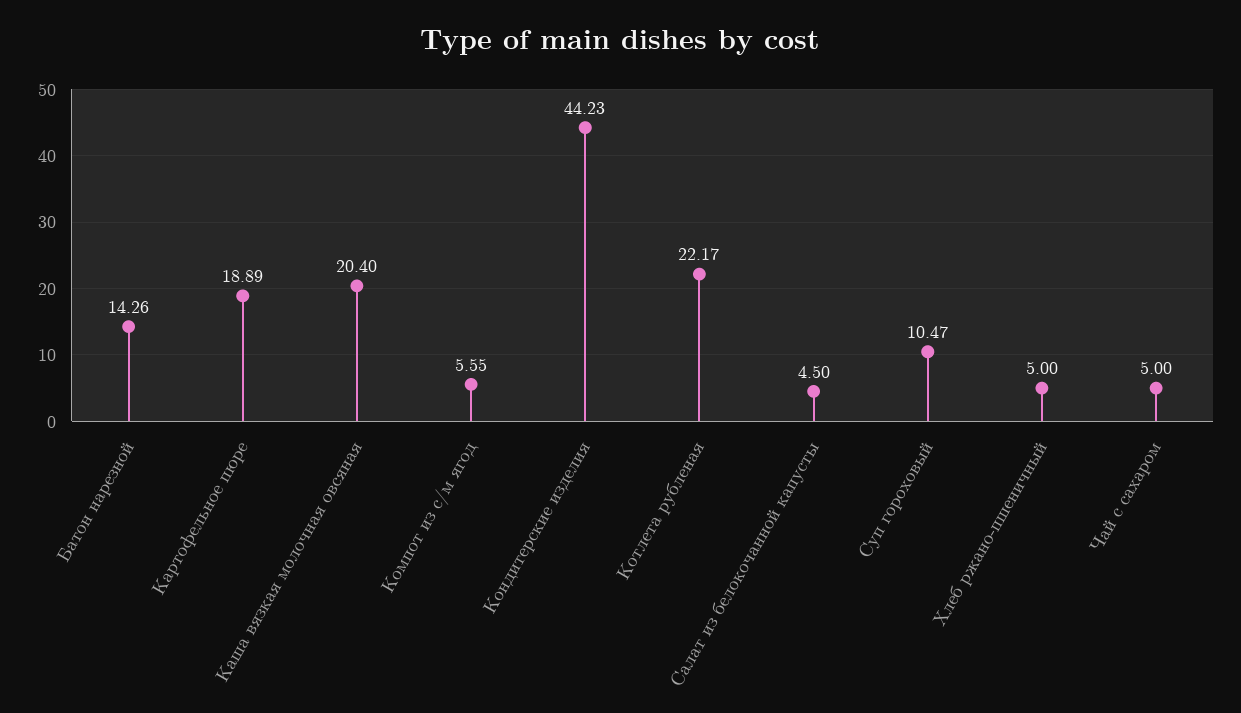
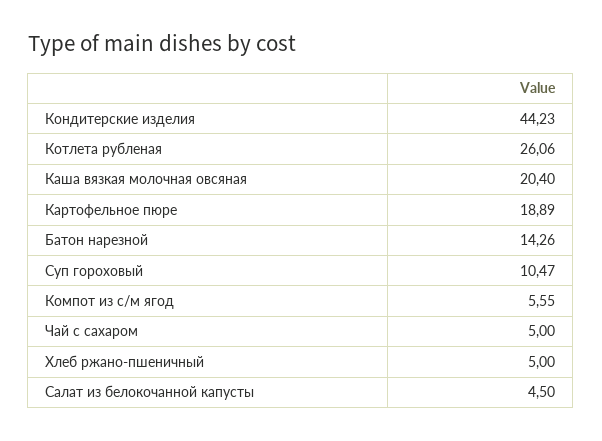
Котлета рубленая: 22.17 -> 26.06

